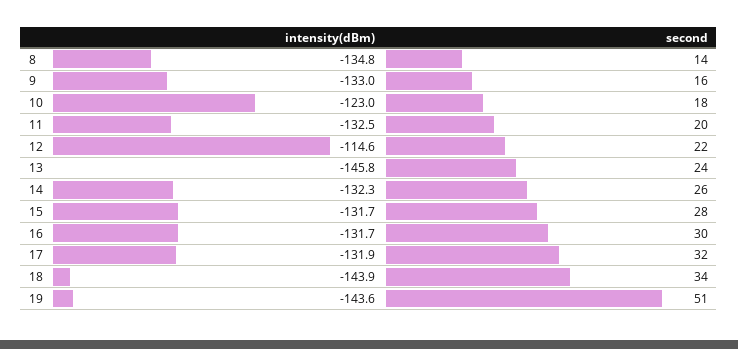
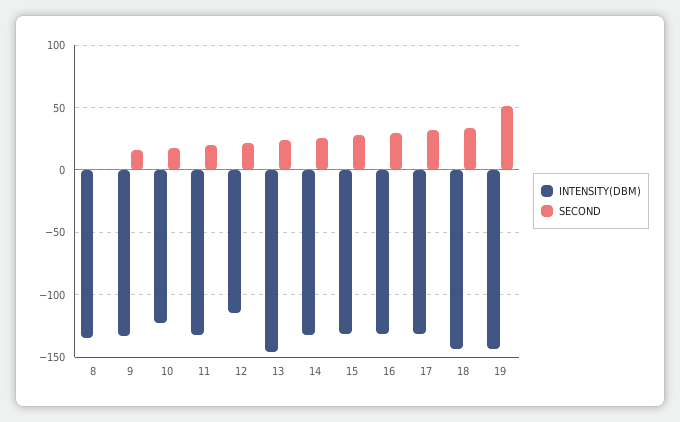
second, 8: 14 -> 0

